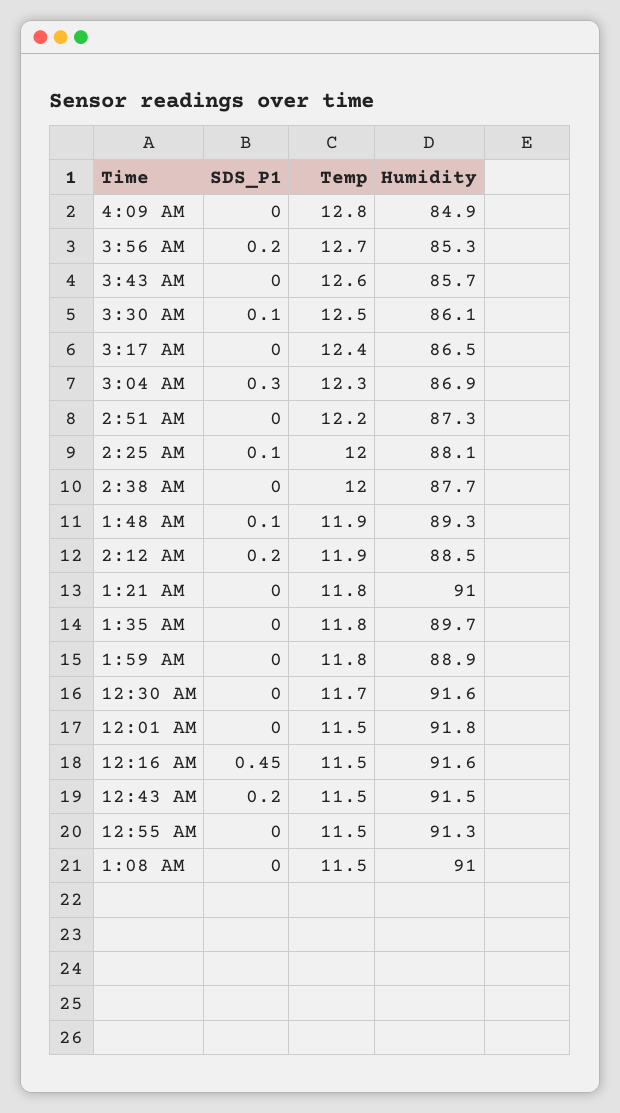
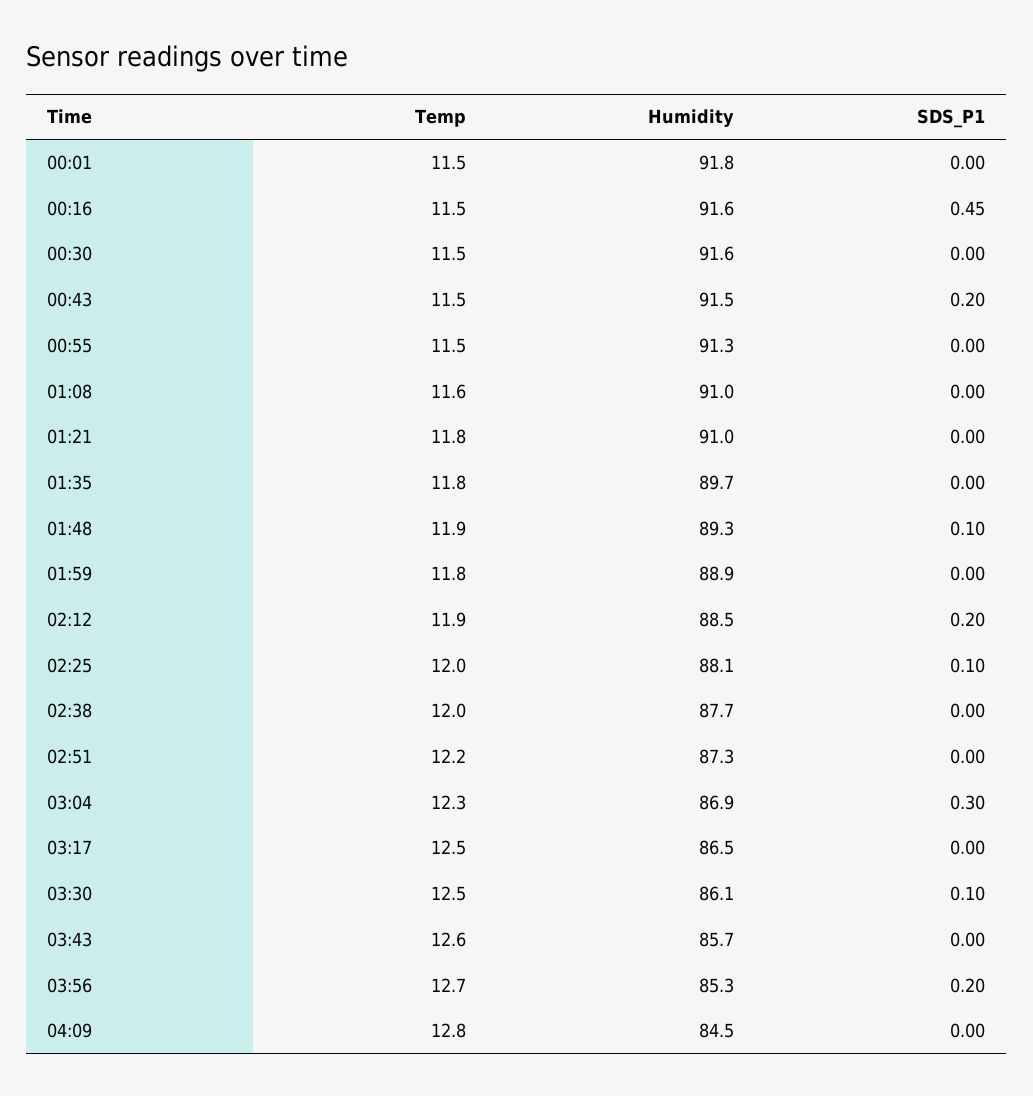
Humidity, 4:09 AM: 84.9 -> 84.5
Temp, 3:17 AM: 12.4 -> 12.5
Temp, 12:30 AM: 11.7 -> 11.5
Temp, 1:08 AM: 11.5 -> 11.6

